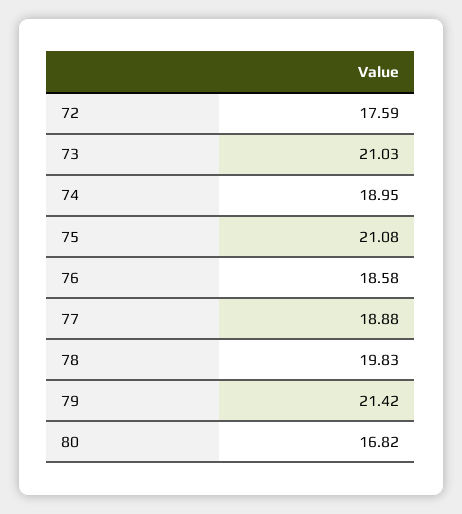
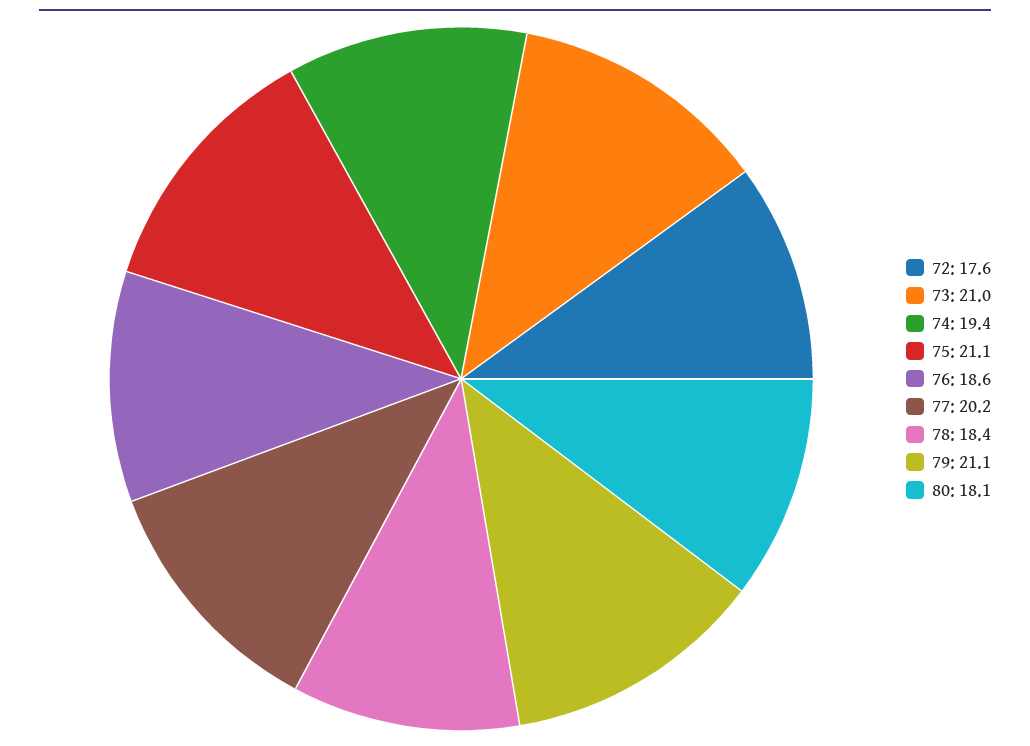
74: 18.95 -> 19.4
77: 18.88 -> 20.2
78: 19.83 -> 18.4
79: 21.42 -> 21.1
80: 16.82 -> 18.1

